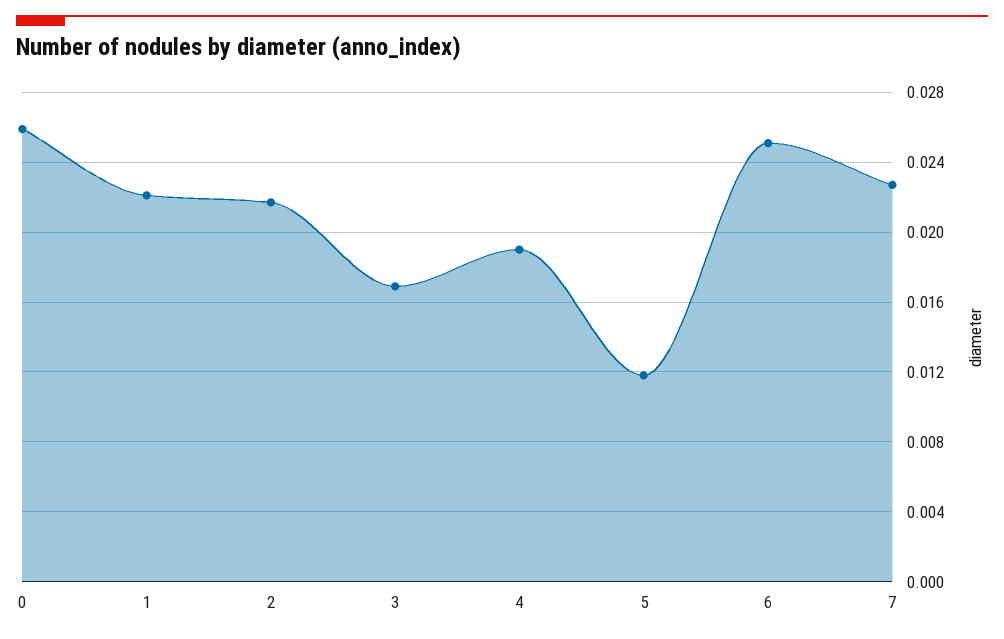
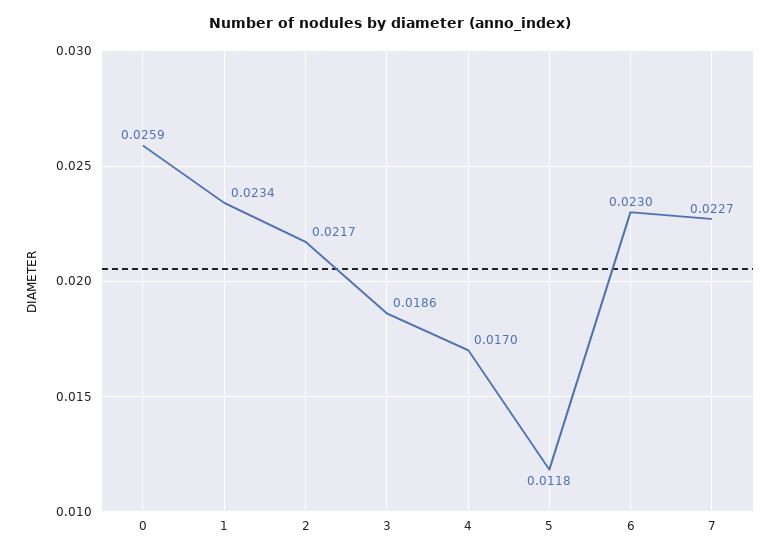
1: 0.022 -> 0.0234
3: 0.017 -> 0.0186
4: 0.019 -> 0.017
6: 0.025 -> 0.023

